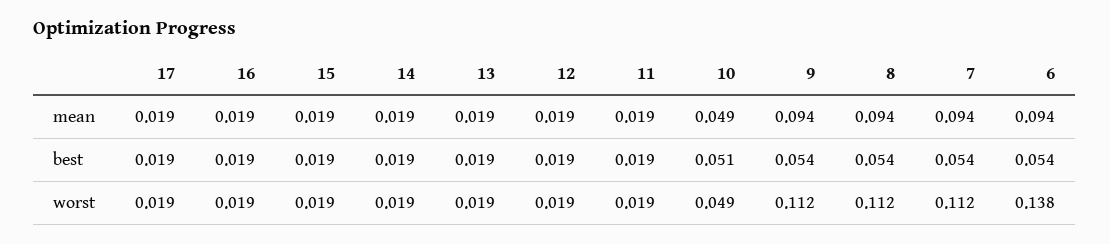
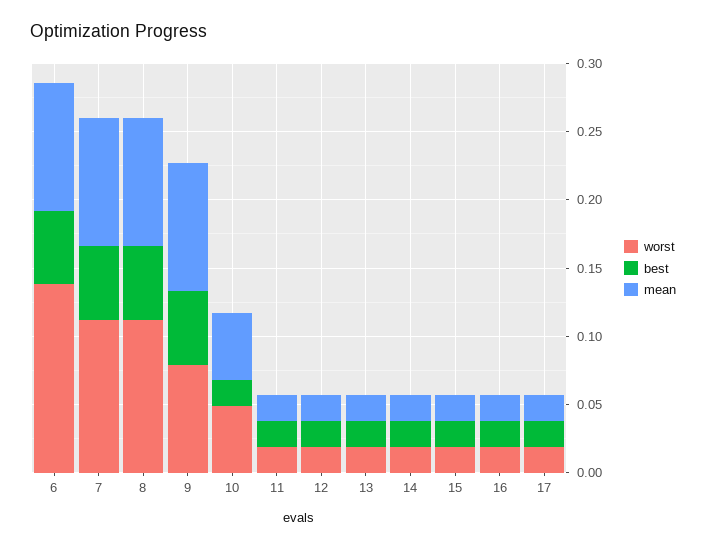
best, 10: 0.051 -> 0.02
worst, 9: 0.112 -> 0.08

